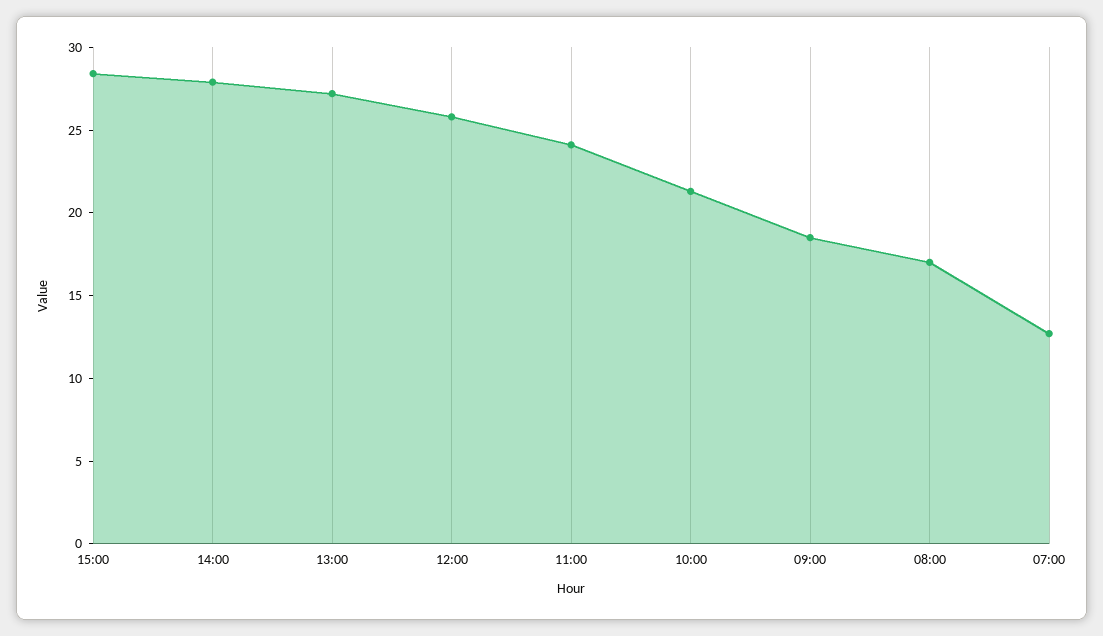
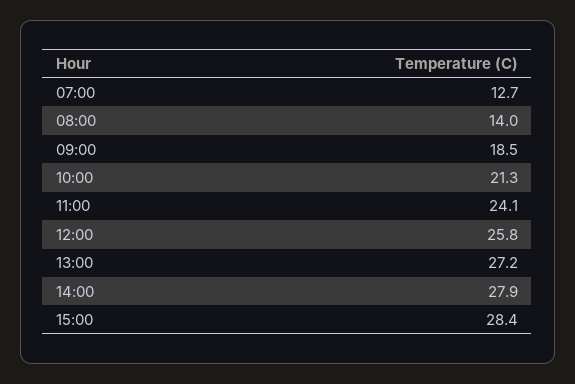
08:00: 17 -> 14

